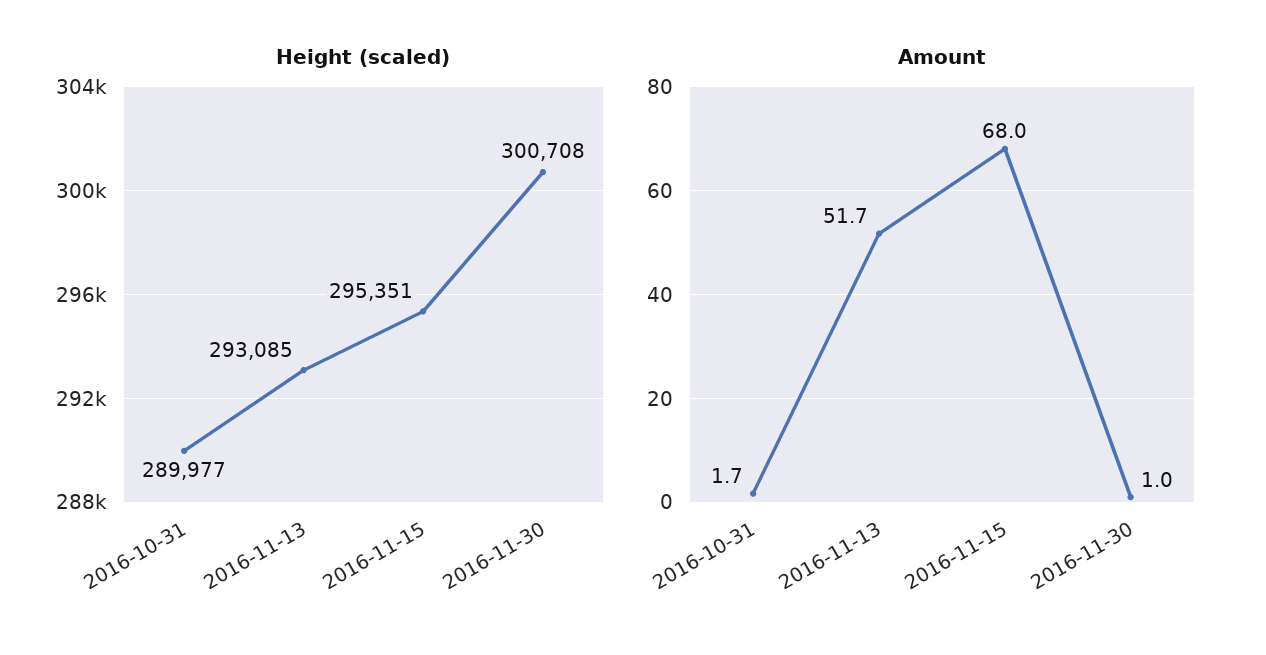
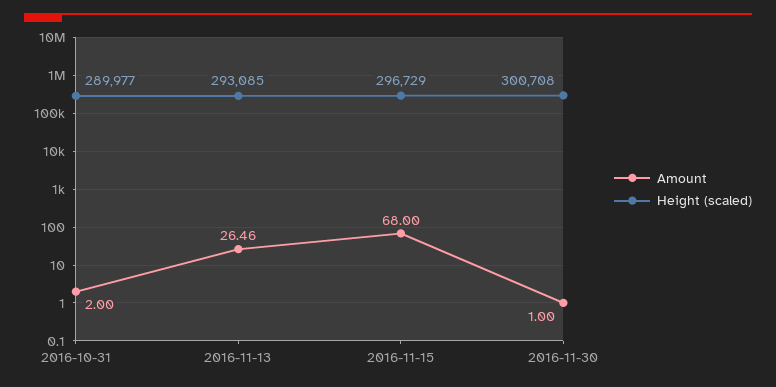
Height (scaled), 2016-11-15: 295351 -> 296729
Amount, 2016-10-31: 1.7 -> 2
Amount, 2016-11-13: 51.7 -> 26.46

